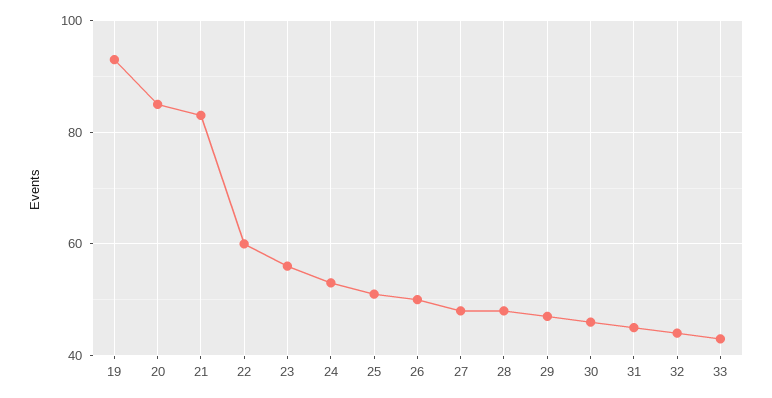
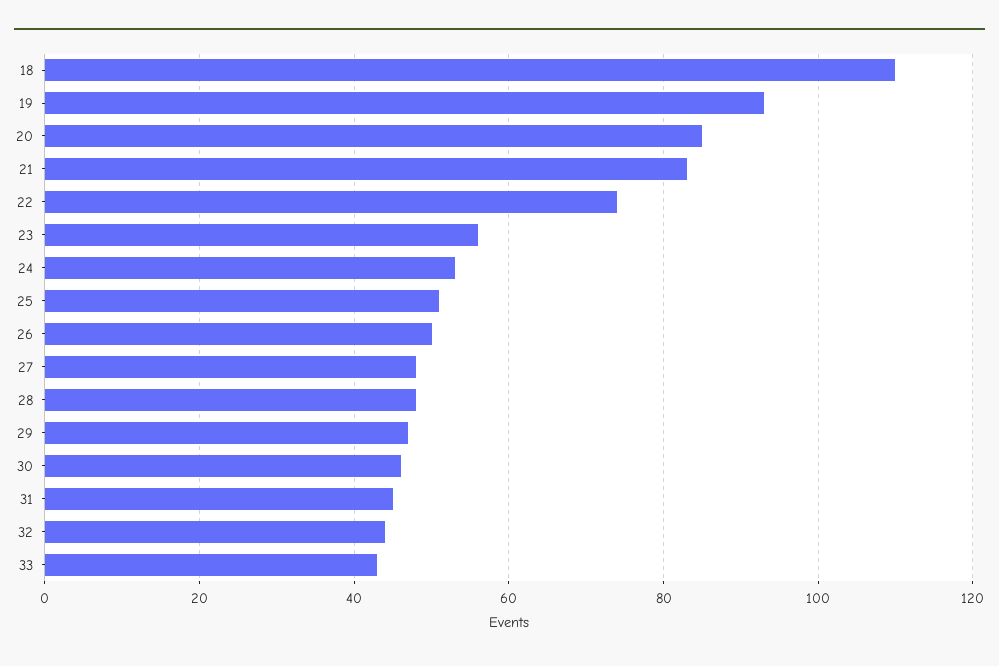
22: 60 -> 75
18: none -> 110

